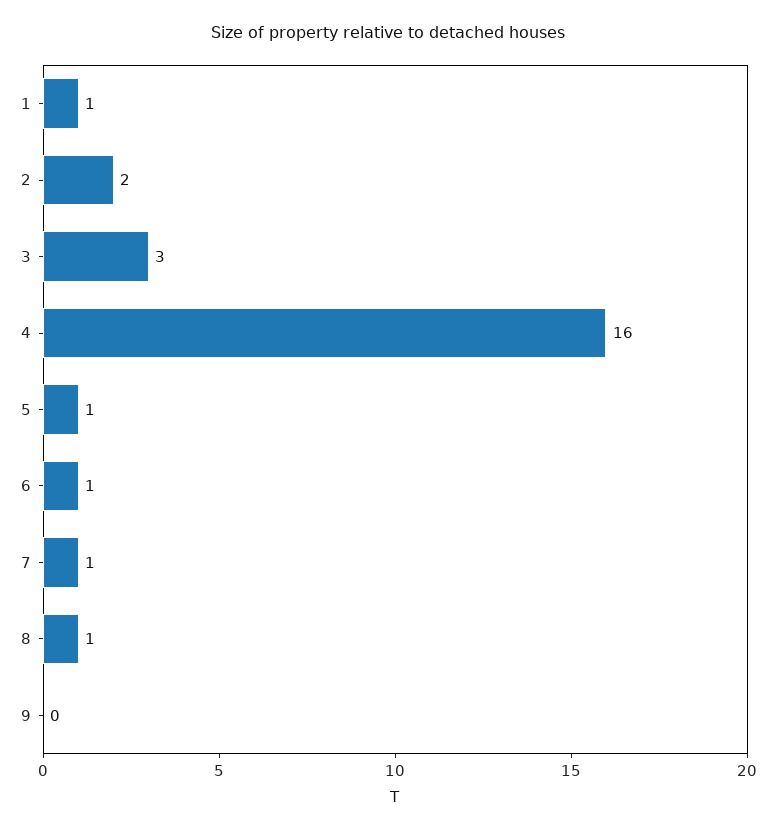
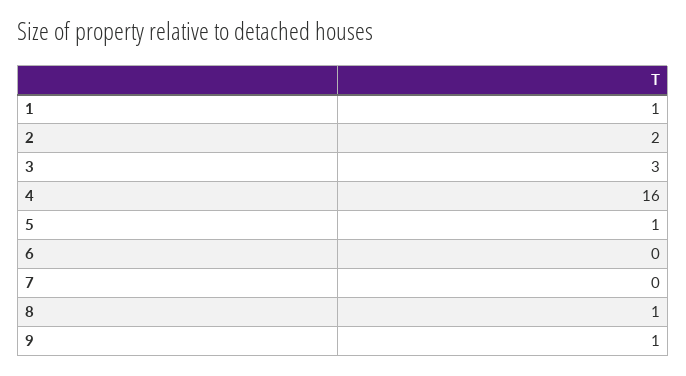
6: 1 -> 0
7: 1 -> 0
9: 0 -> 1

